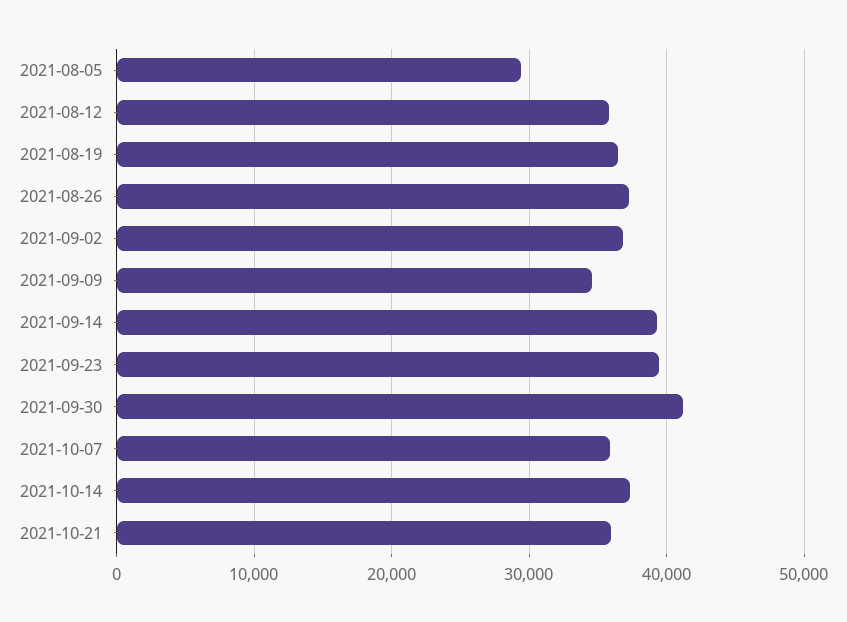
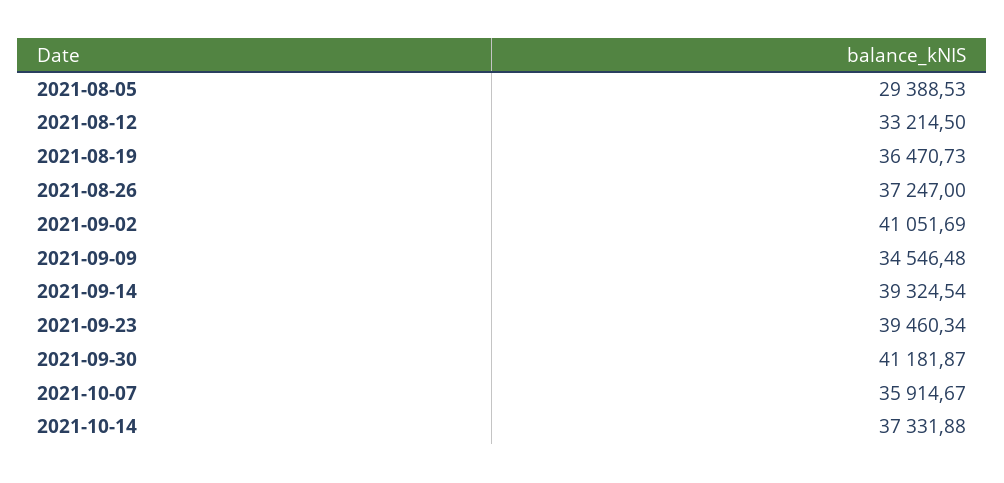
2021-08-12: 36000 -> 33214.5
2021-09-02: 37000 -> 41051.69
2021-10-21: 36000 -> none

